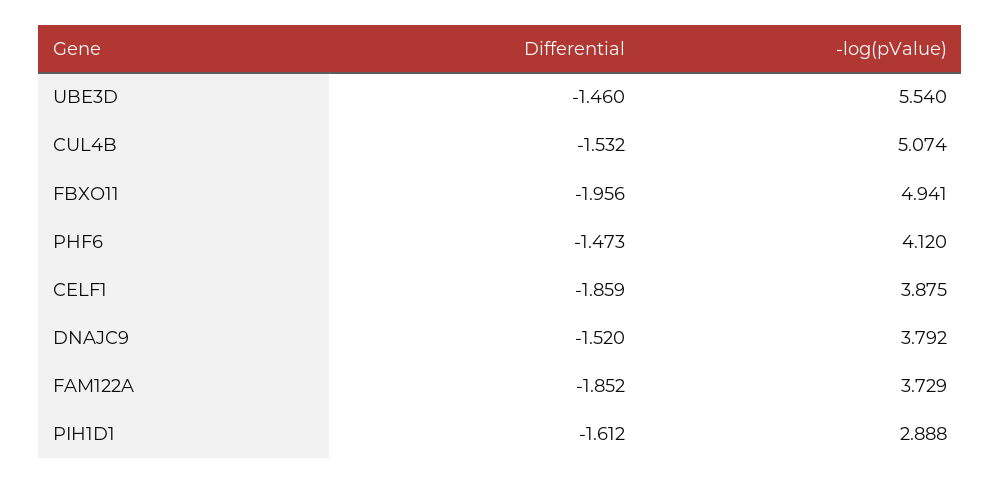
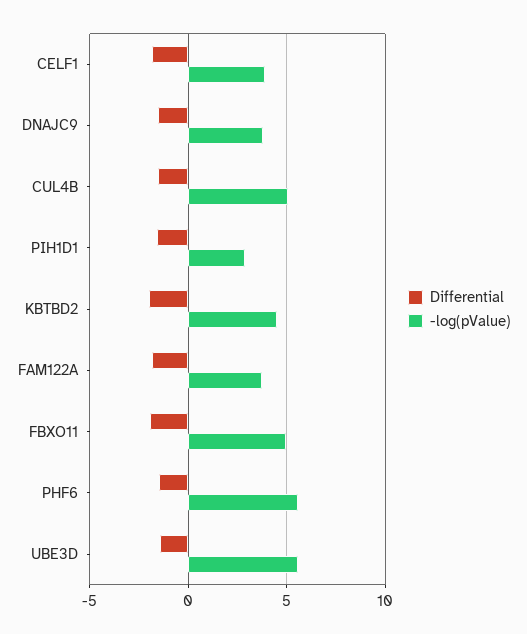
-log(pValue), PHF6: 4.12 -> 5.5
Differential, KBTBD2: none -> -2
-log(pValue), KBTBD2: none -> 4.5

